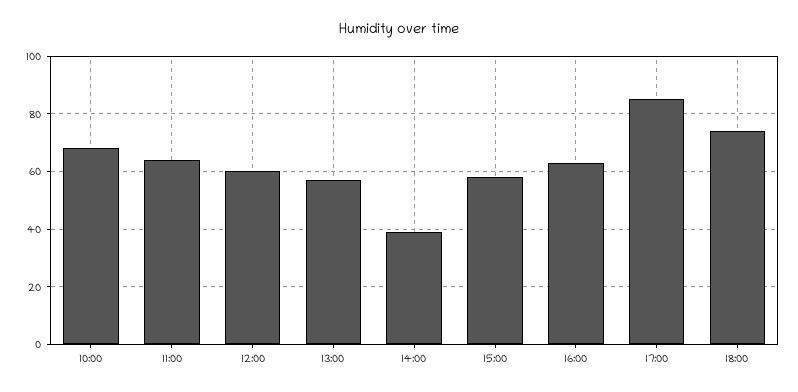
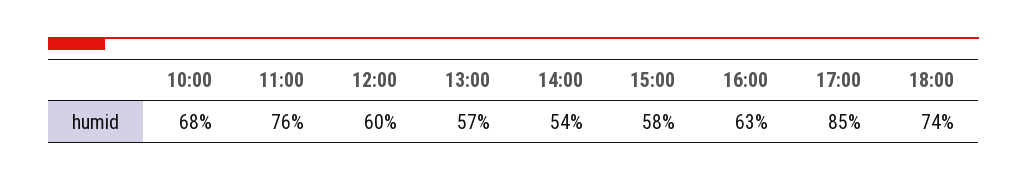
11:00: 65 -> 76
14:00: 40 -> 54

